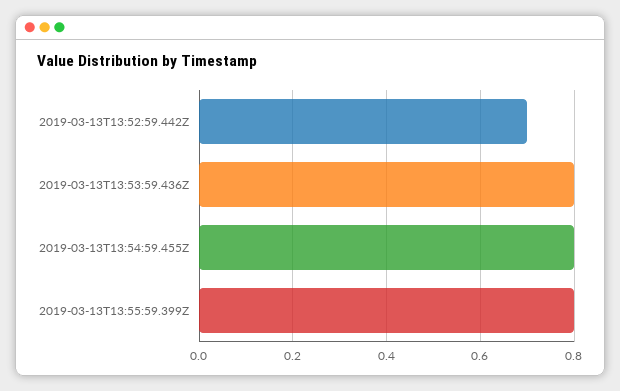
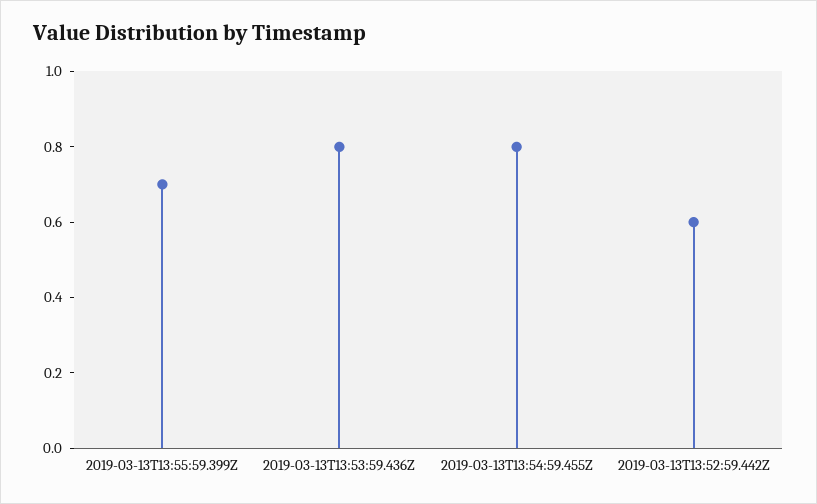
2019-03-13T13:52:59.442Z: 0.7 -> 0.6
2019-03-13T13:55:59.399Z: 0.8 -> 0.7

